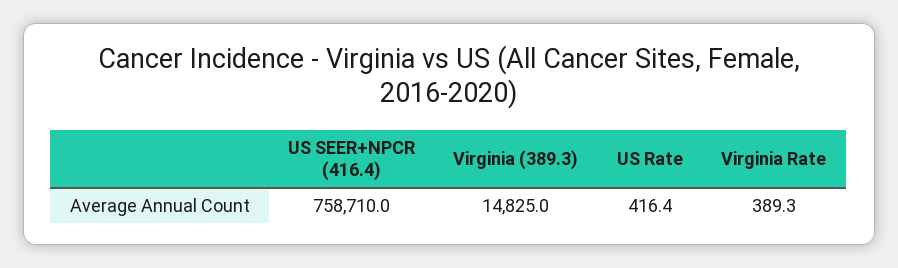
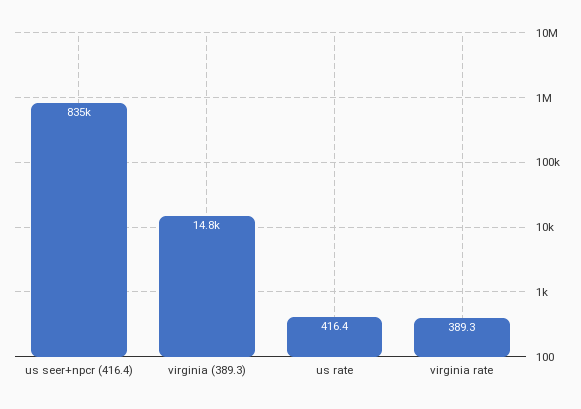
US SEER+NPCR (416.4): 758710 -> 835000

